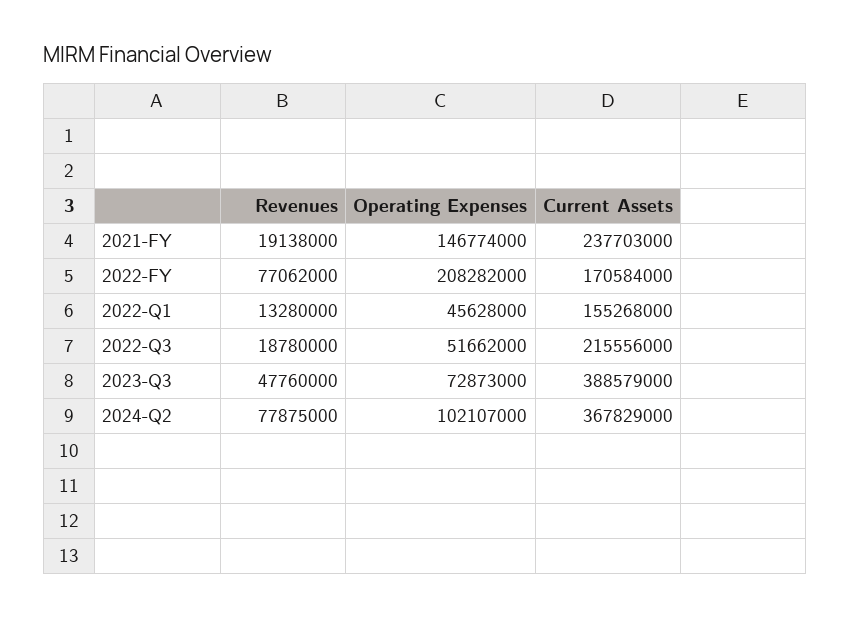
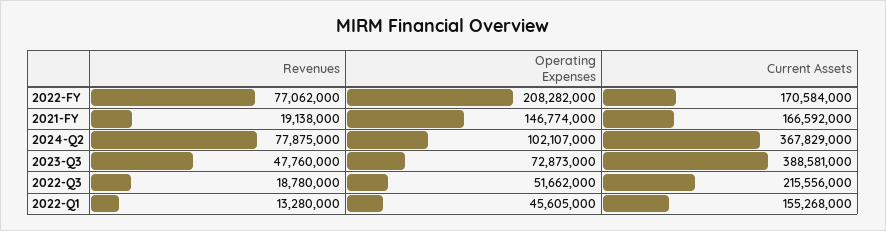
Current Assets, 2021-FY: 237703000 -> 166592000
Operating Expenses, 2022-Q1: 45628000 -> 45605000
Current Assets, 2023-Q3: 388579000 -> 388581000

